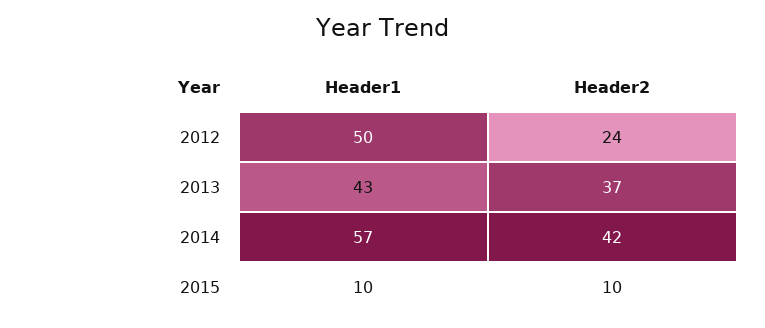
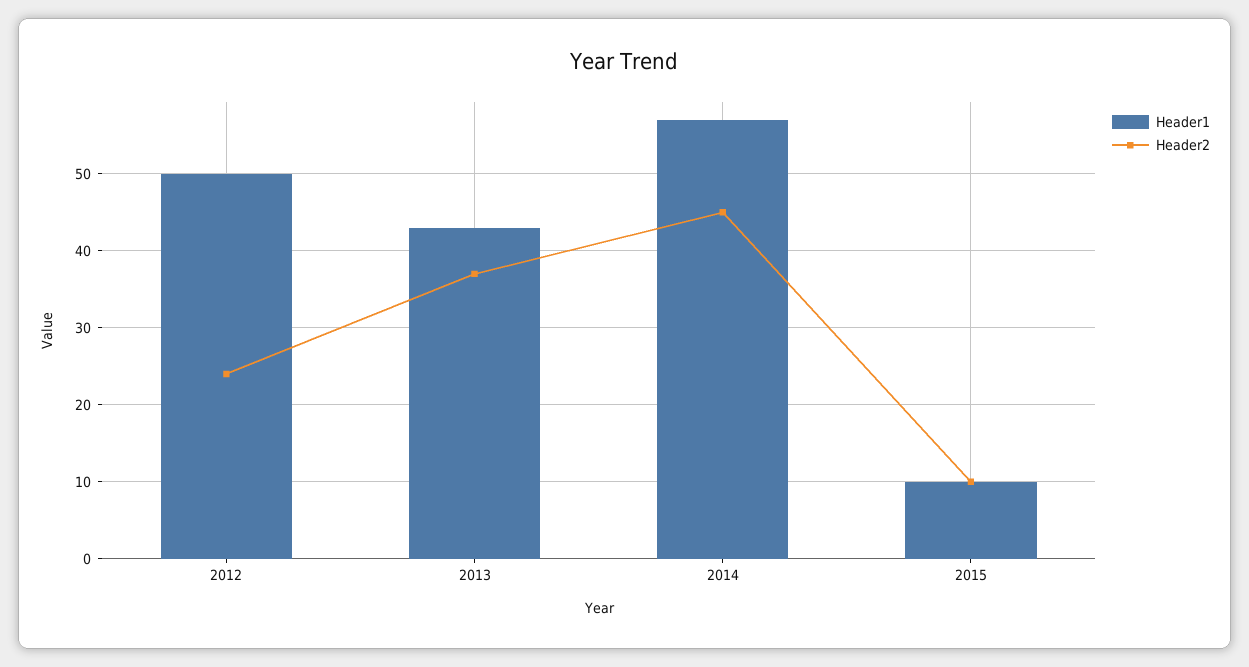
Header2, 2014: 42 -> 45

